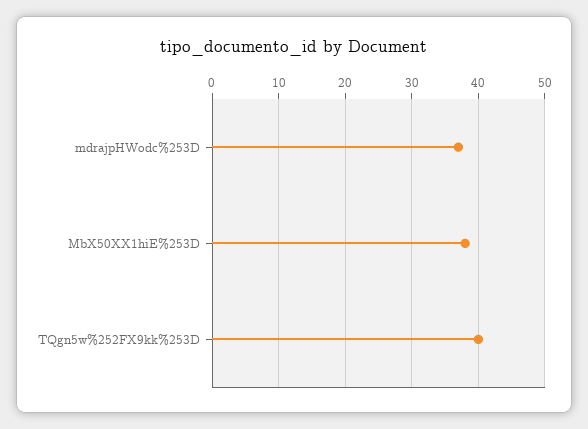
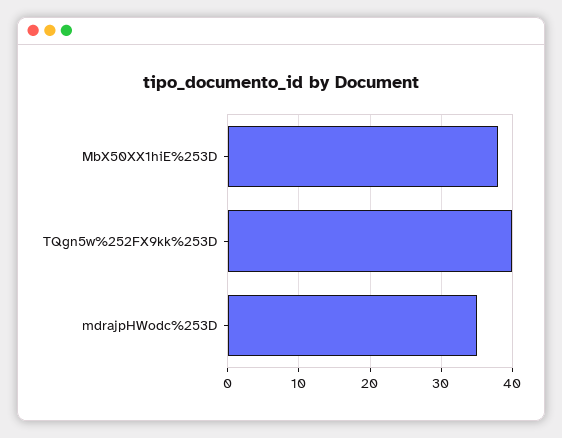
mdrajpHWodc%253D: 37 -> 35

